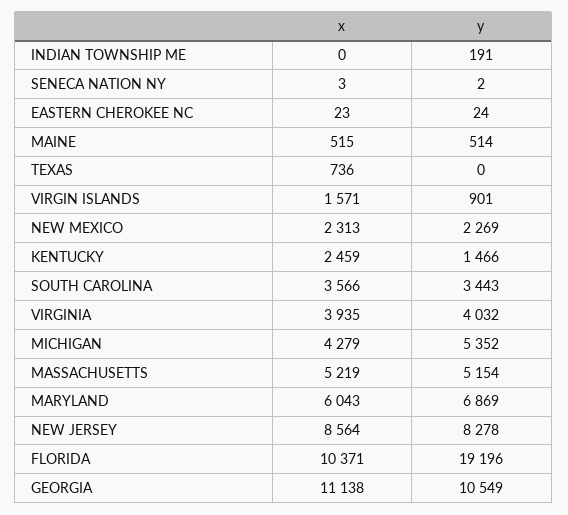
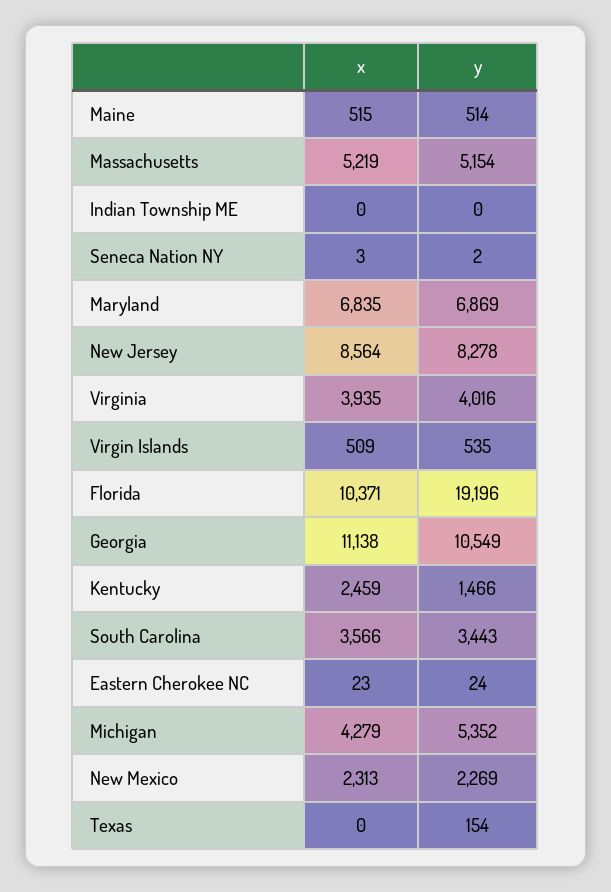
y, INDIAN TOWNSHIP ME: 191 -> 0
x, TEXAS: 736 -> 0
y, TEXAS: 0 -> 154
x, VIRGIN ISLANDS: 1571 -> 509
y, VIRGIN ISLANDS: 901 -> 535
y, VIRGINIA: 4032 -> 4016
x, MARYLAND: 6043 -> 6835

